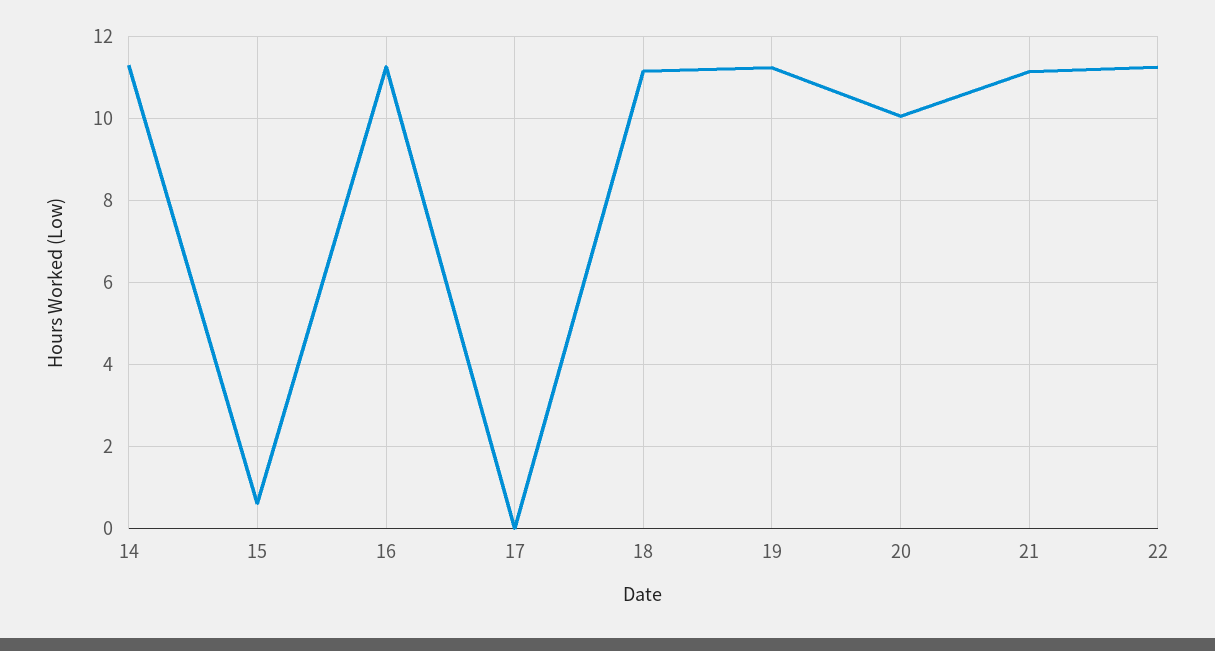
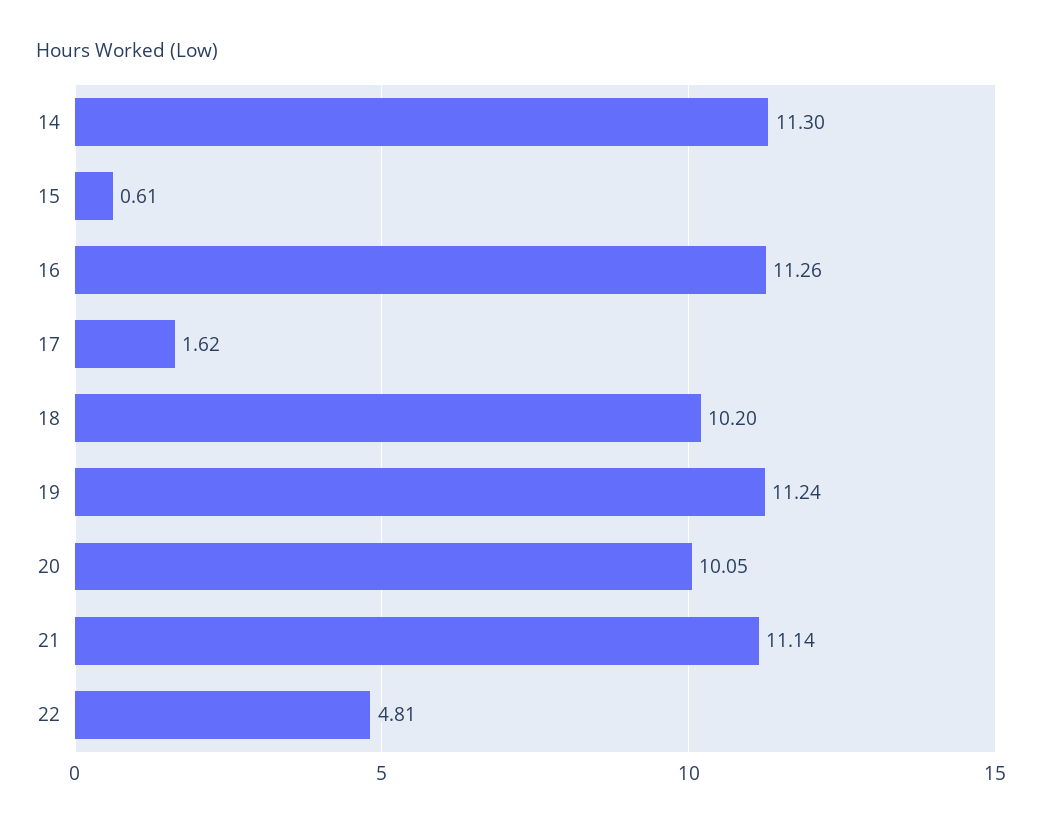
17: 0 -> 1.62
18: 11.2 -> 10.2
22: 11.2 -> 4.81

